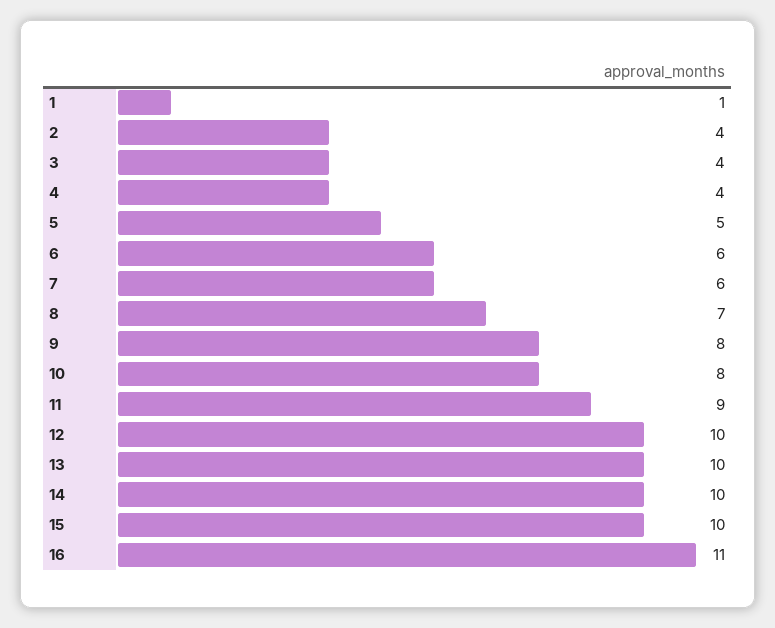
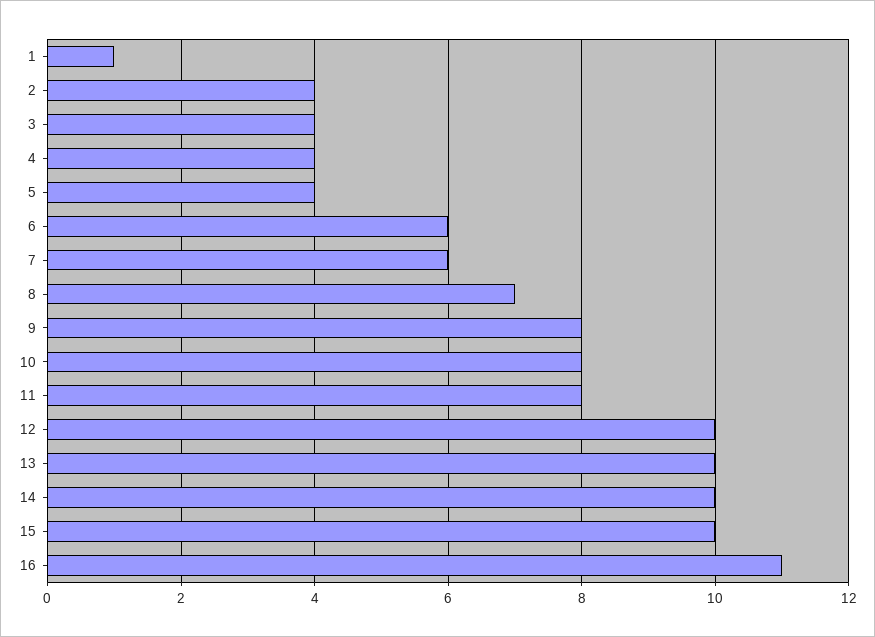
5: 5 -> 4
11: 9 -> 8

